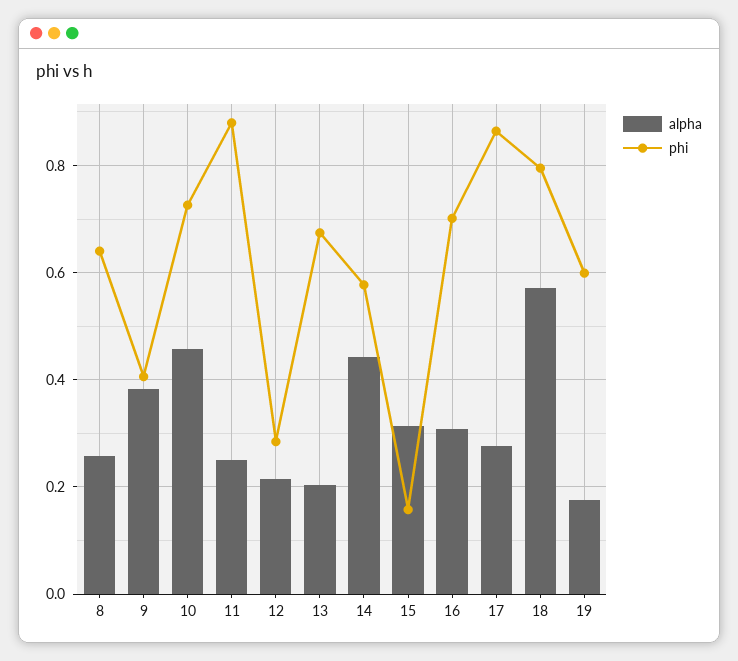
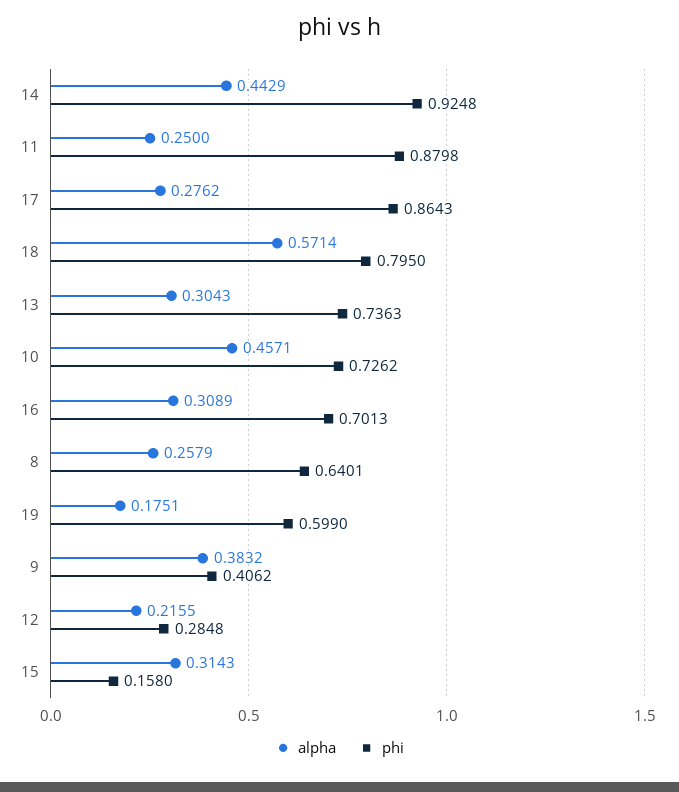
alpha, 13: 0.2 -> 0.3043
phi, 13: 0.68 -> 0.7363
phi, 14: 0.58 -> 0.9248

